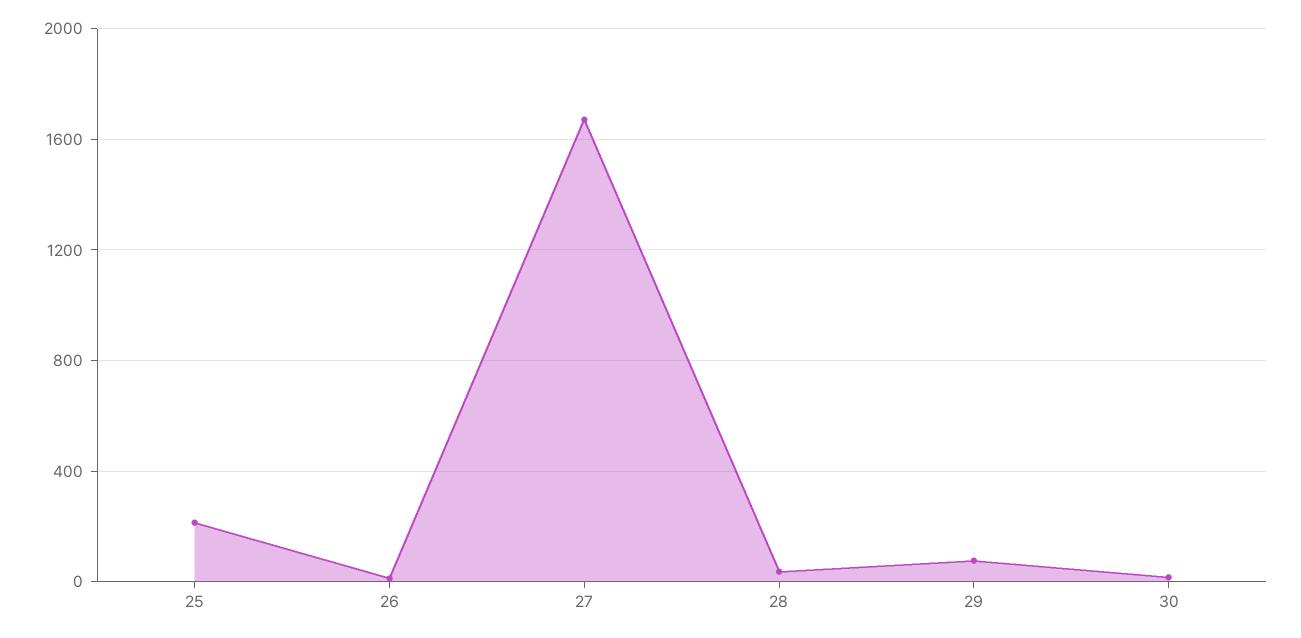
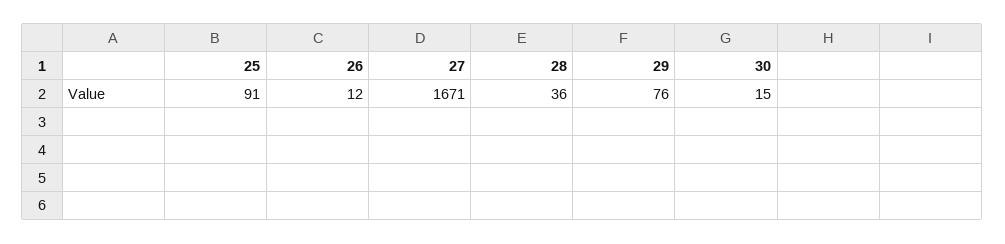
25: 200 -> 91

